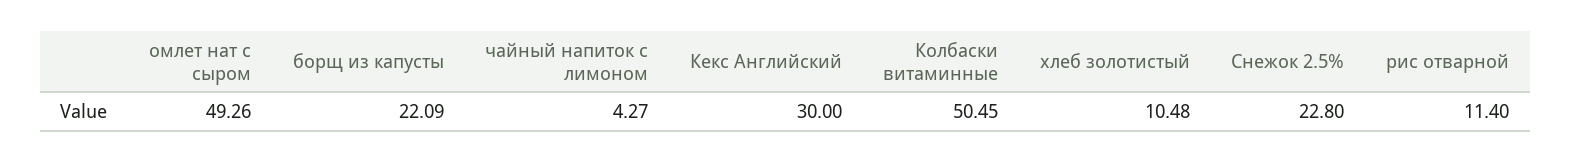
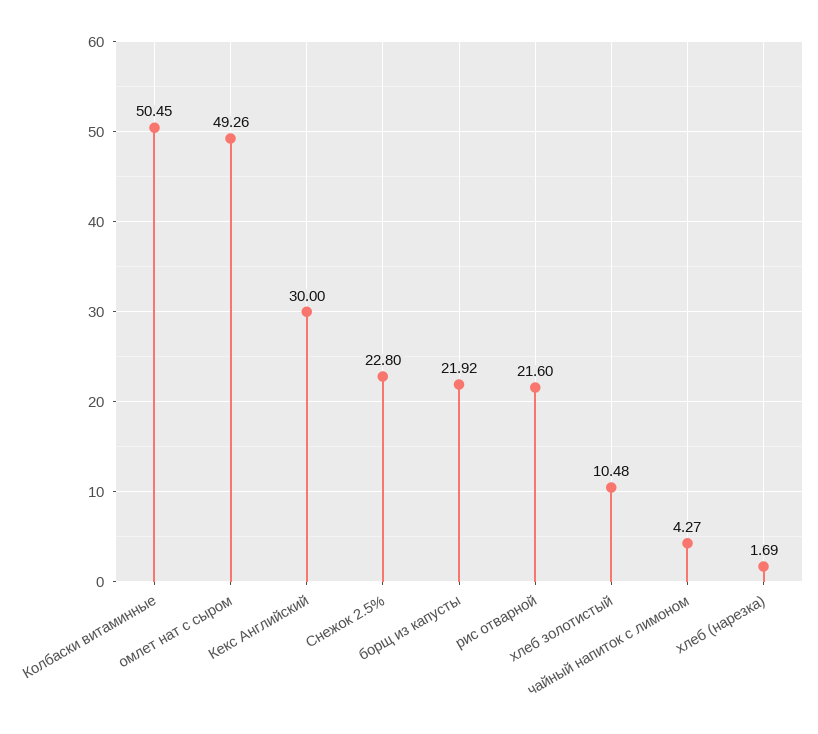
борщ из капусты: 22.09 -> 21.92
рис отварной: 11.4 -> 21.6
хлеб (нарезка): none -> 1.69

